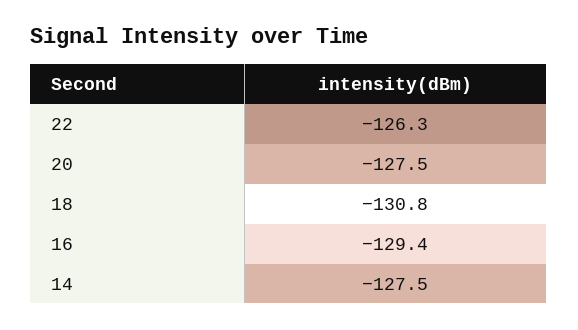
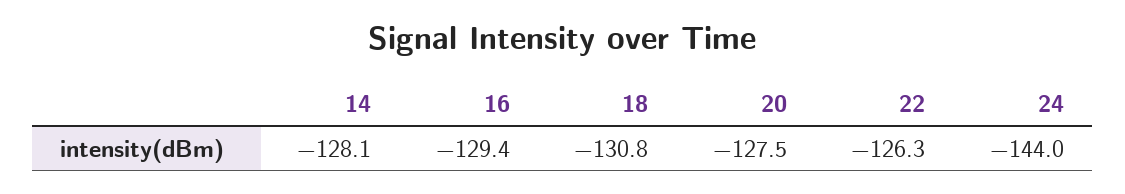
14: -127.5 -> -128.1
24: none -> -144

